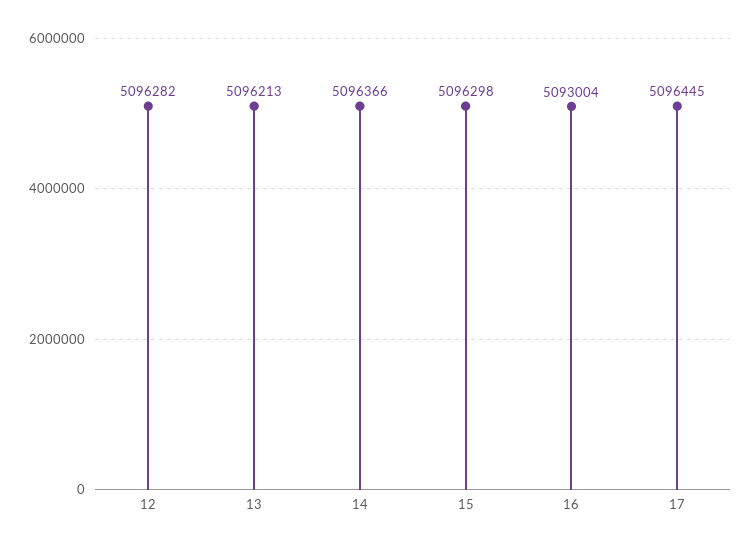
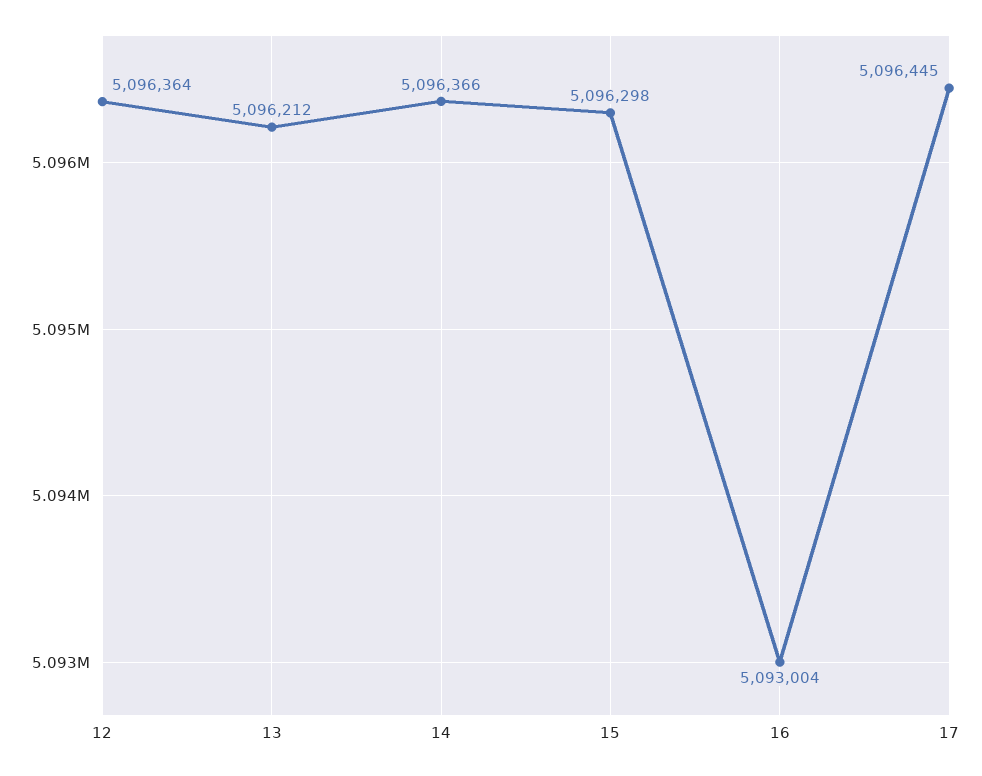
12: 5096282 -> 5096364
13: 5096213 -> 5096212

